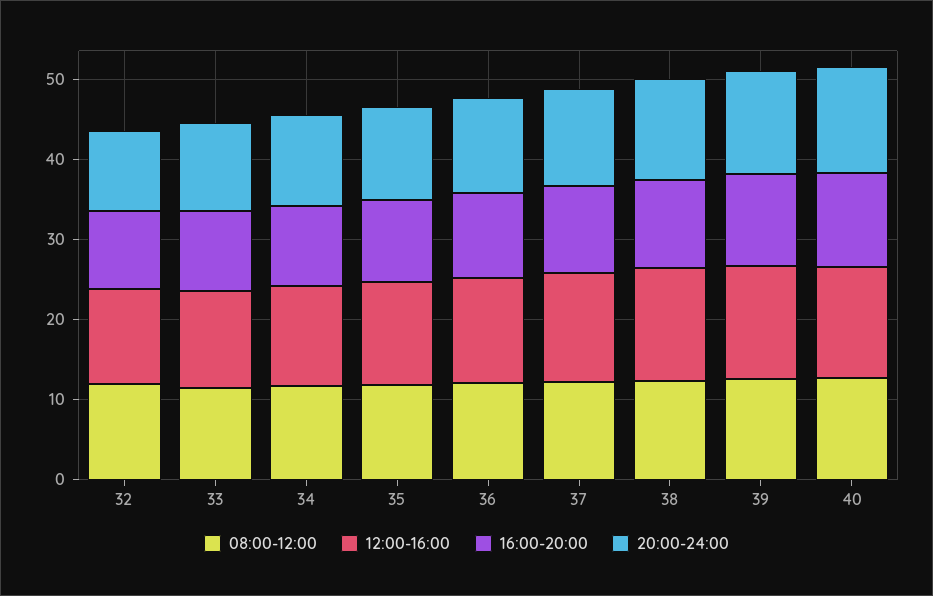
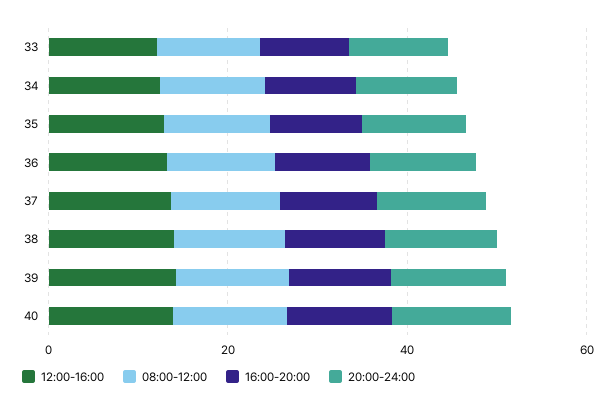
08:00-12:00, 32: 12 -> none
12:00-16:00, 32: 12 -> none
16:00-20:00, 32: 10 -> none
20:00-24:00, 32: 10 -> none

